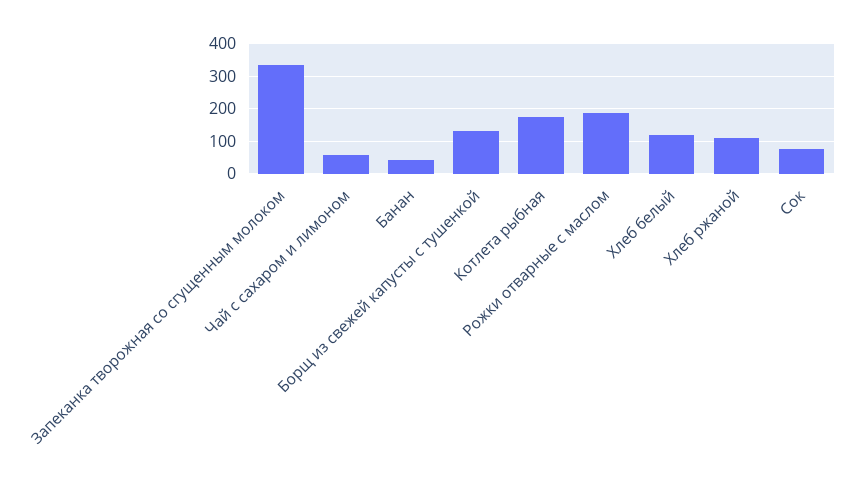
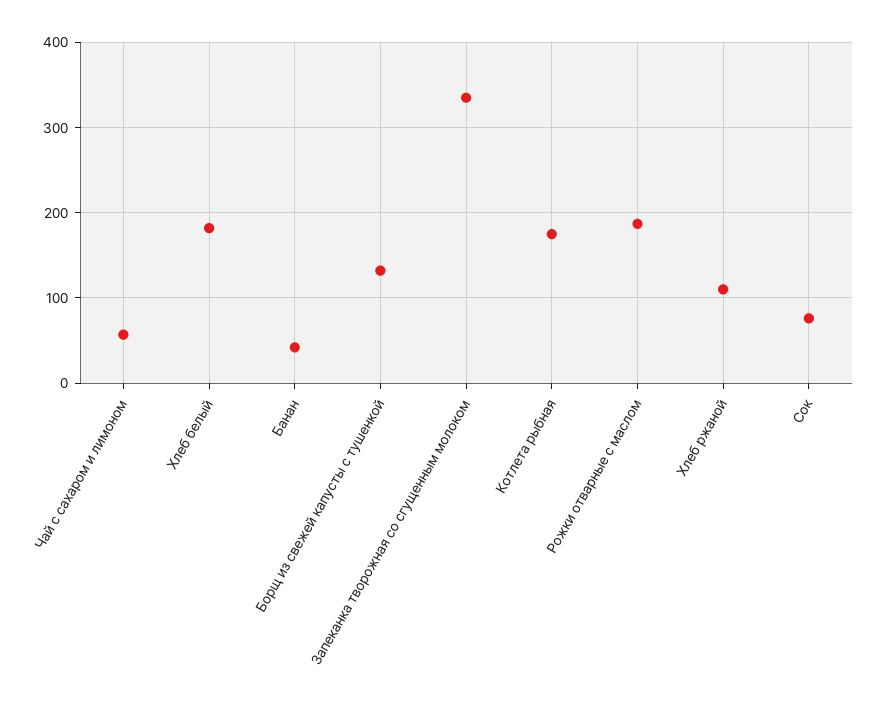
Хлеб белый: 120 -> 180

